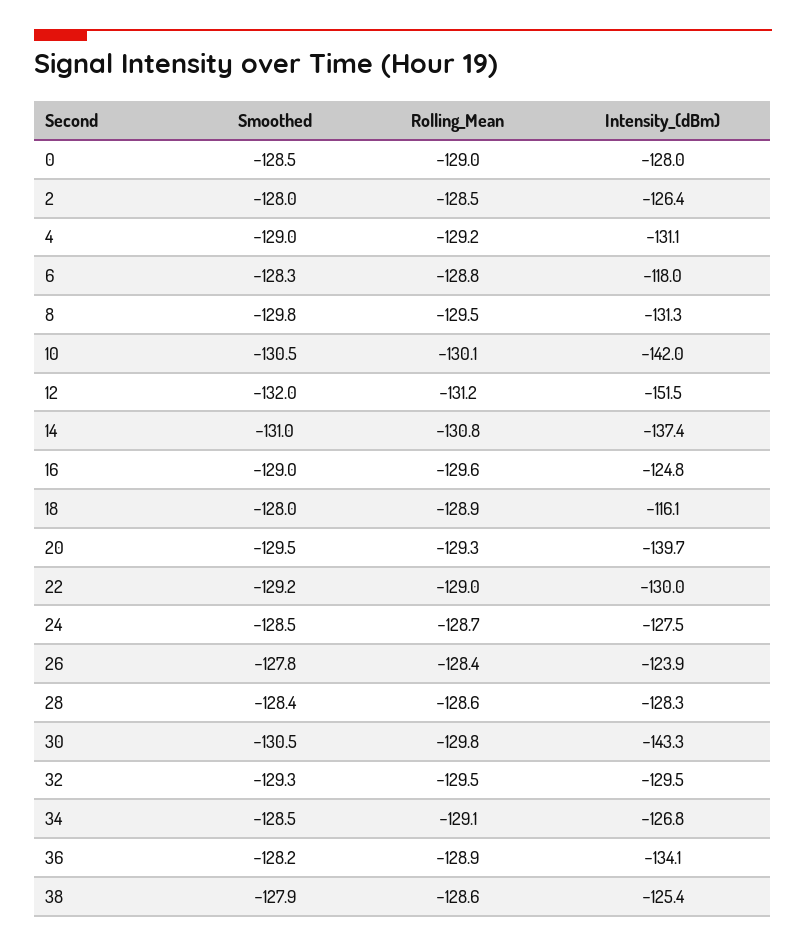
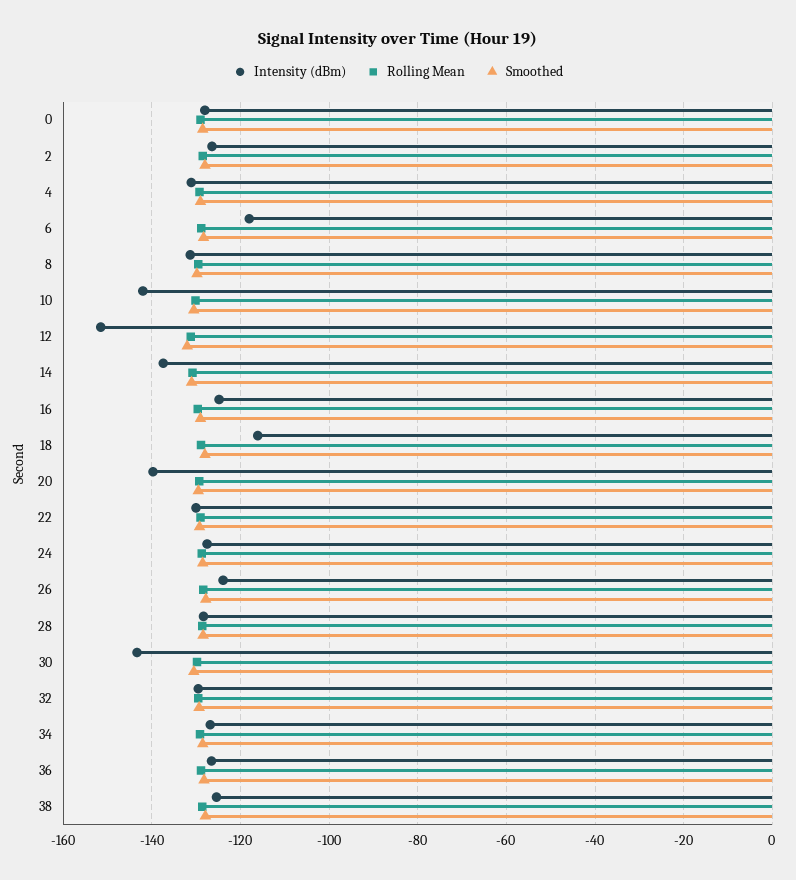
Intensity_(dBm), 36: -134.1 -> -126

